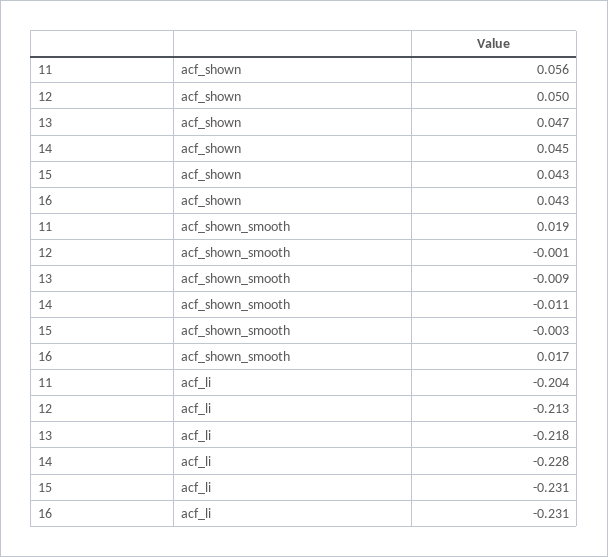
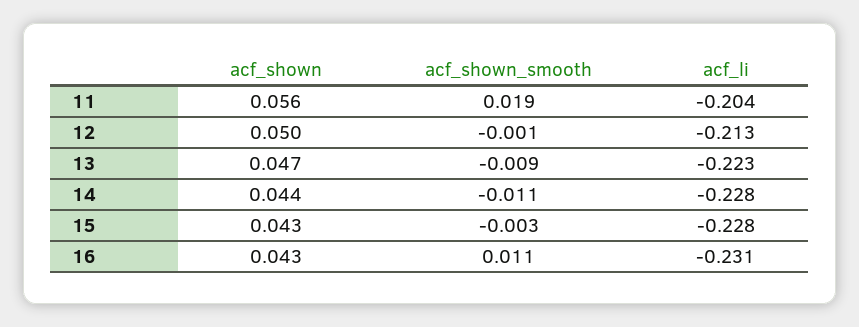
14, acf_shown: 0.045 -> 0.044
16, acf_shown_smooth: 0.017 -> 0.011
13, acf_li: -0.218 -> -0.223
15, acf_li: -0.231 -> -0.228

